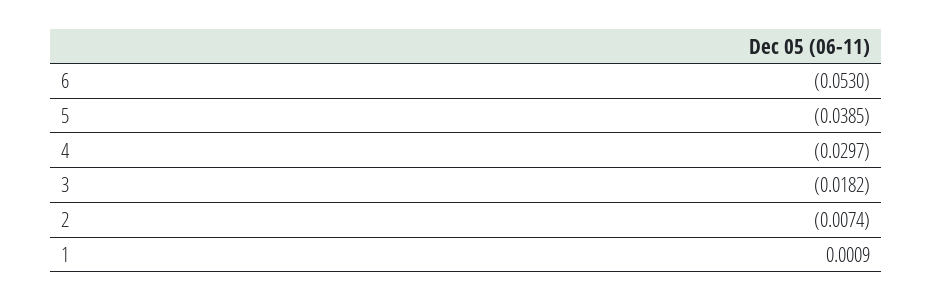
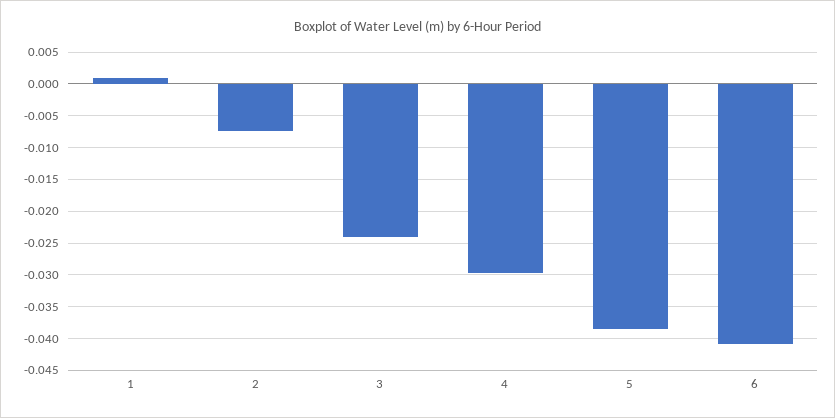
6: -0.053 -> -0.041
3: -0.0182 -> -0.024

